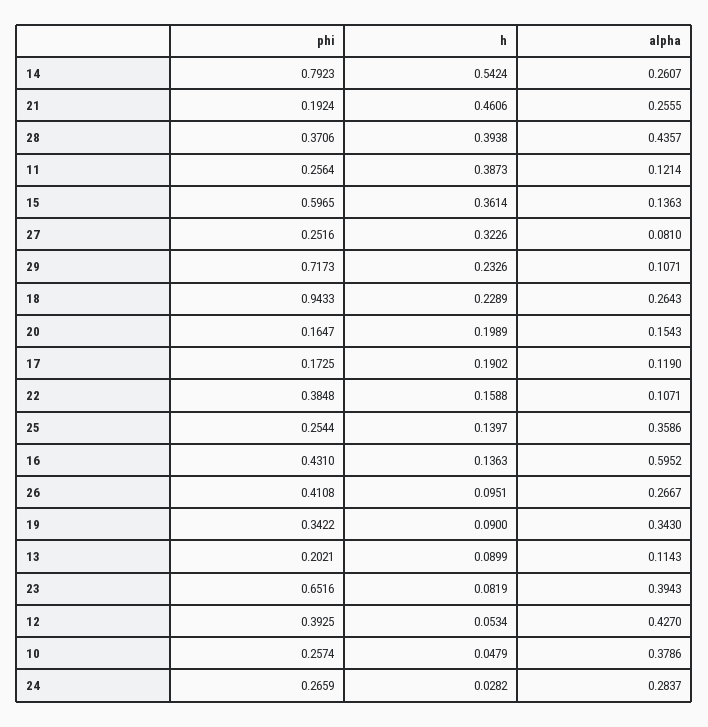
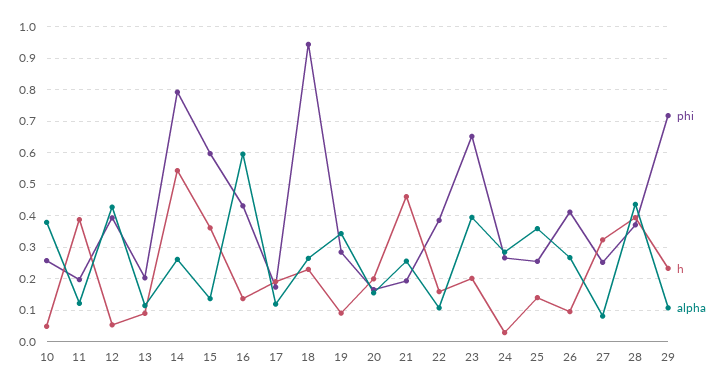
phi, 11: 0.2564 -> 0.2
phi, 19: 0.3422 -> 0.28
h, 23: 0.0819 -> 0.2

